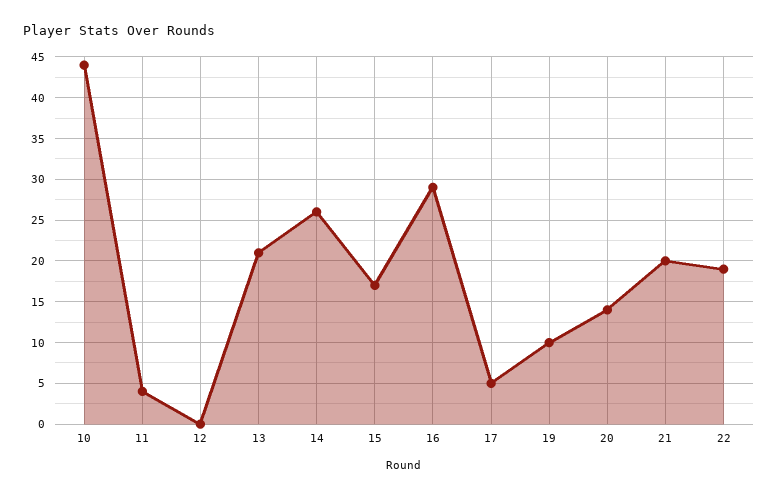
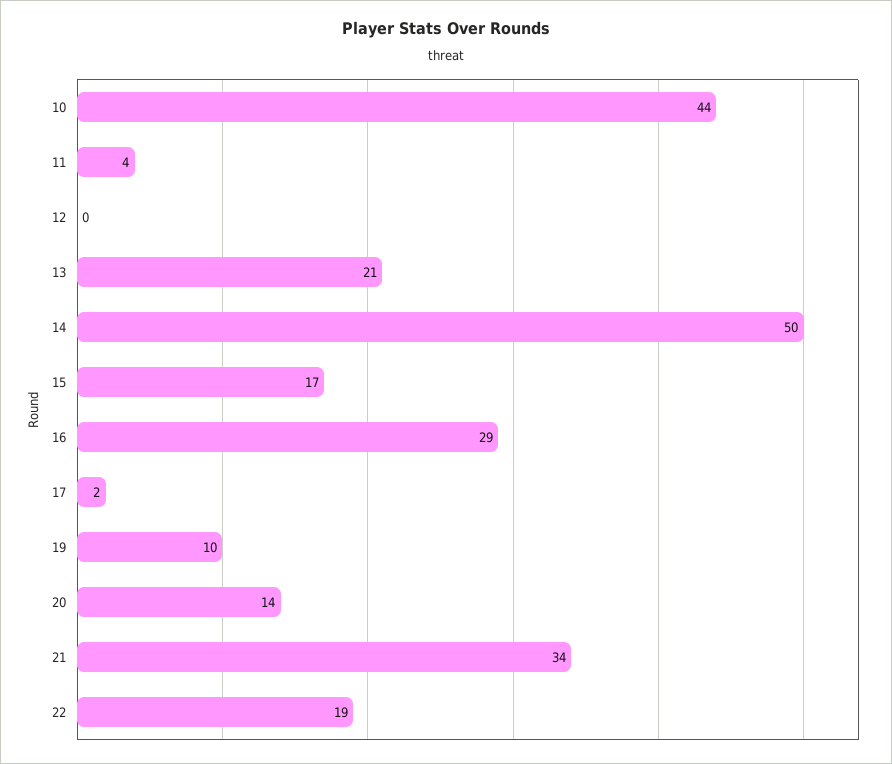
14: 26 -> 50
17: 5 -> 2
21: 20 -> 34

